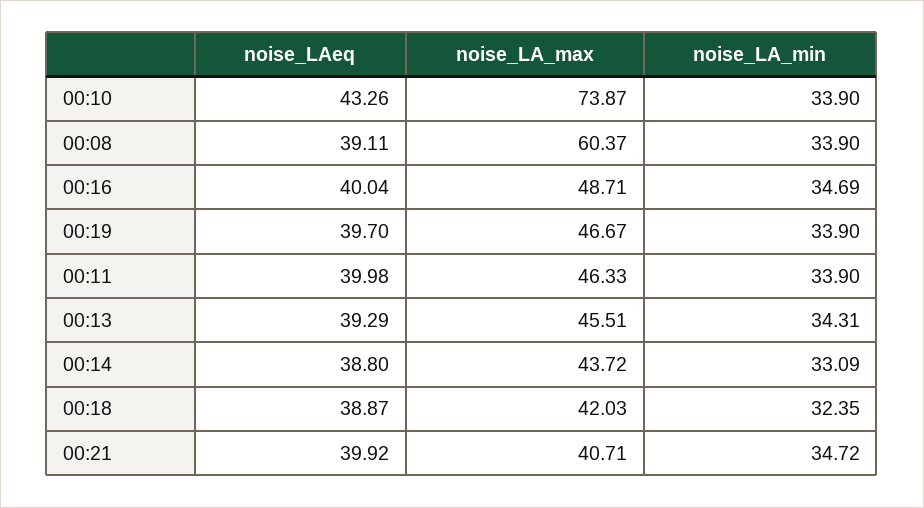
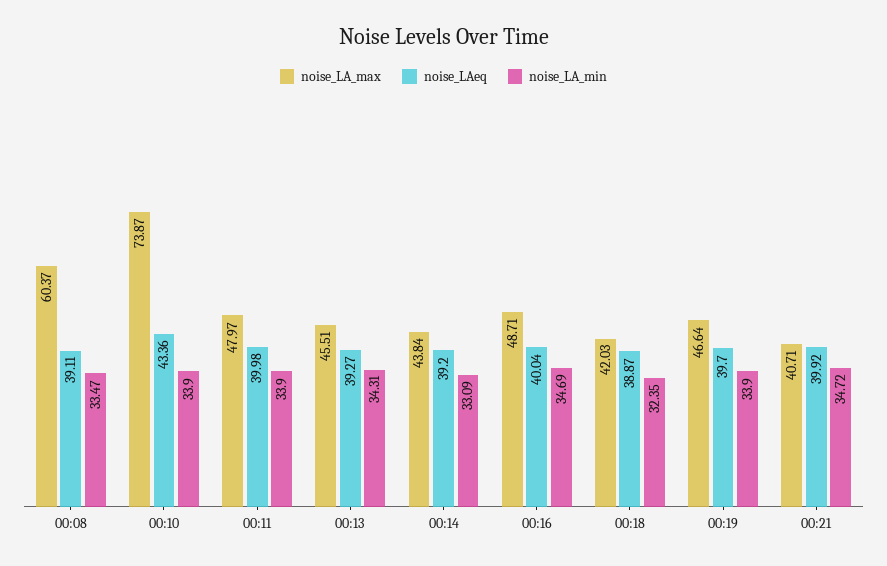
noise_LAeq, 00:10: 43.26 -> 43.36
noise_LA_min, 00:08: 33.9 -> 33.47
noise_LA_max, 00:19: 46.67 -> 46.64
noise_LA_max, 00:11: 46.33 -> 47.97
noise_LAeq, 00:13: 39.29 -> 39.27
noise_LAeq, 00:14: 38.8 -> 39.2
noise_LA_max, 00:14: 43.72 -> 43.84

